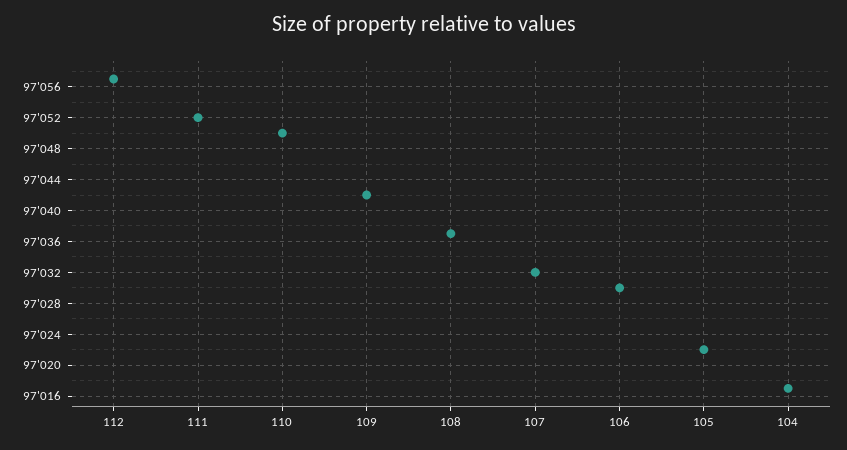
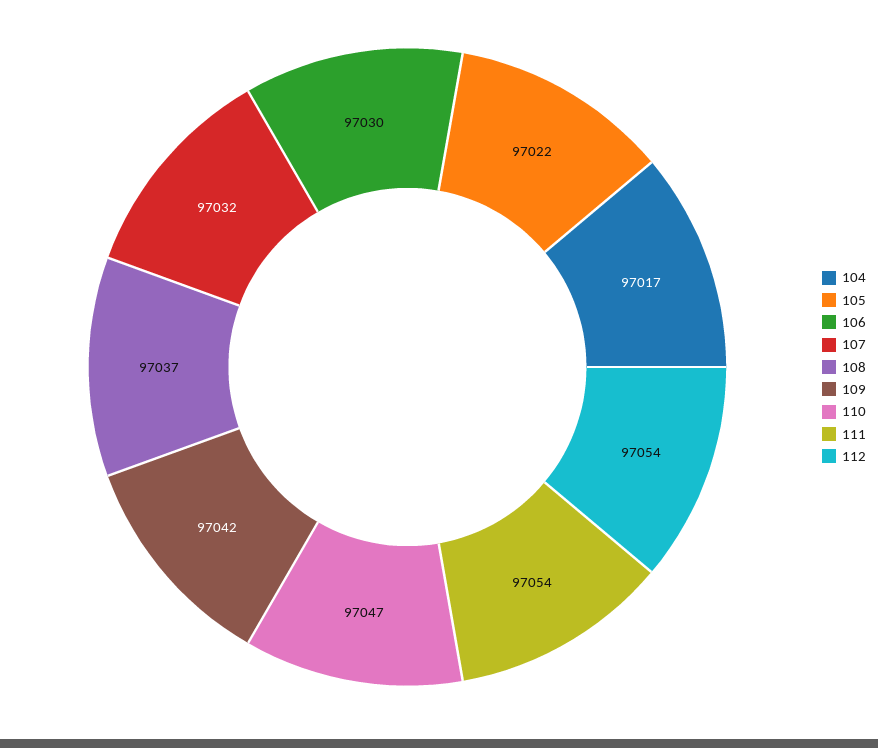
112: 97057 -> 97054
111: 97052 -> 97054
110: 97050 -> 97047

